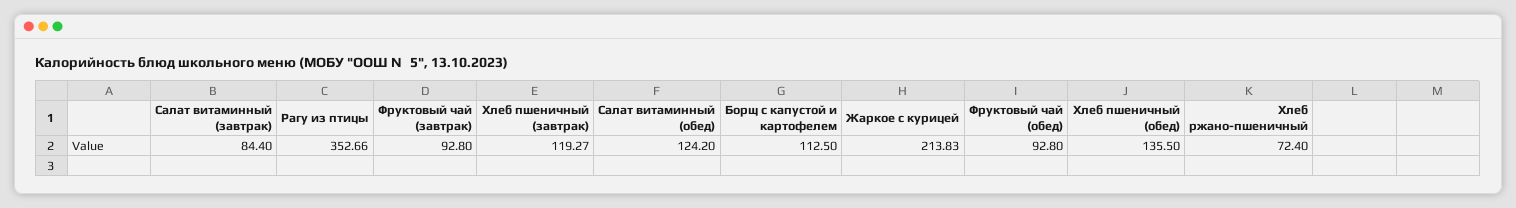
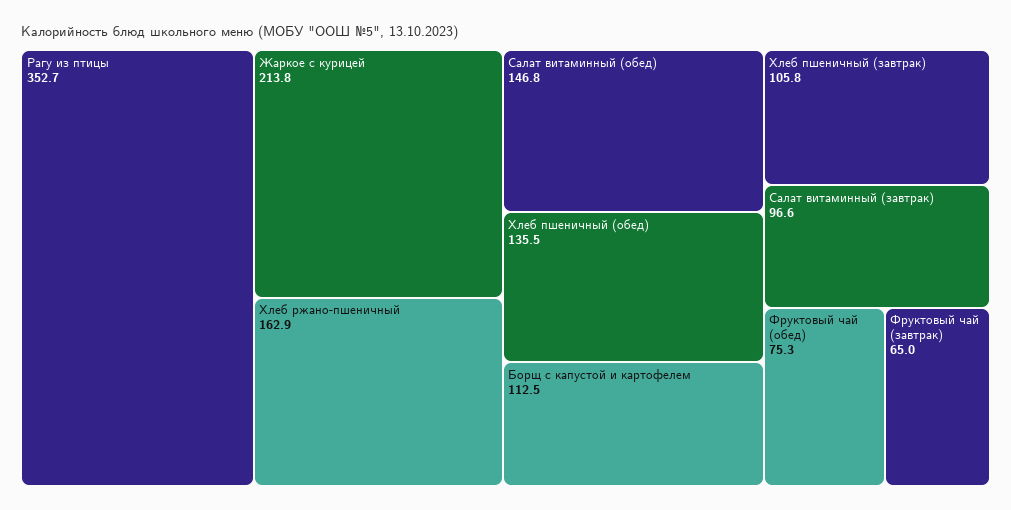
Салат витаминный (завтрак): 84.4 -> 96.6
Фруктовый чай (завтрак): 92.8 -> 65
Хлеб пшеничный (завтрак): 119.27 -> 105.8
Салат витаминный (обед): 124.2 -> 146.8
Фруктовый чай (обед): 92.8 -> 75.3
Хлеб ржано-пшеничный: 72.4 -> 162.9

